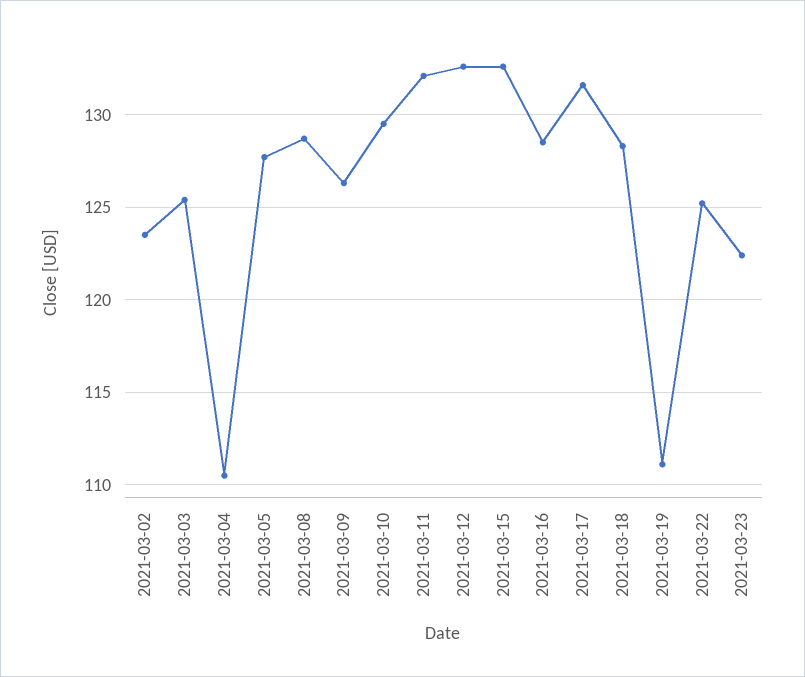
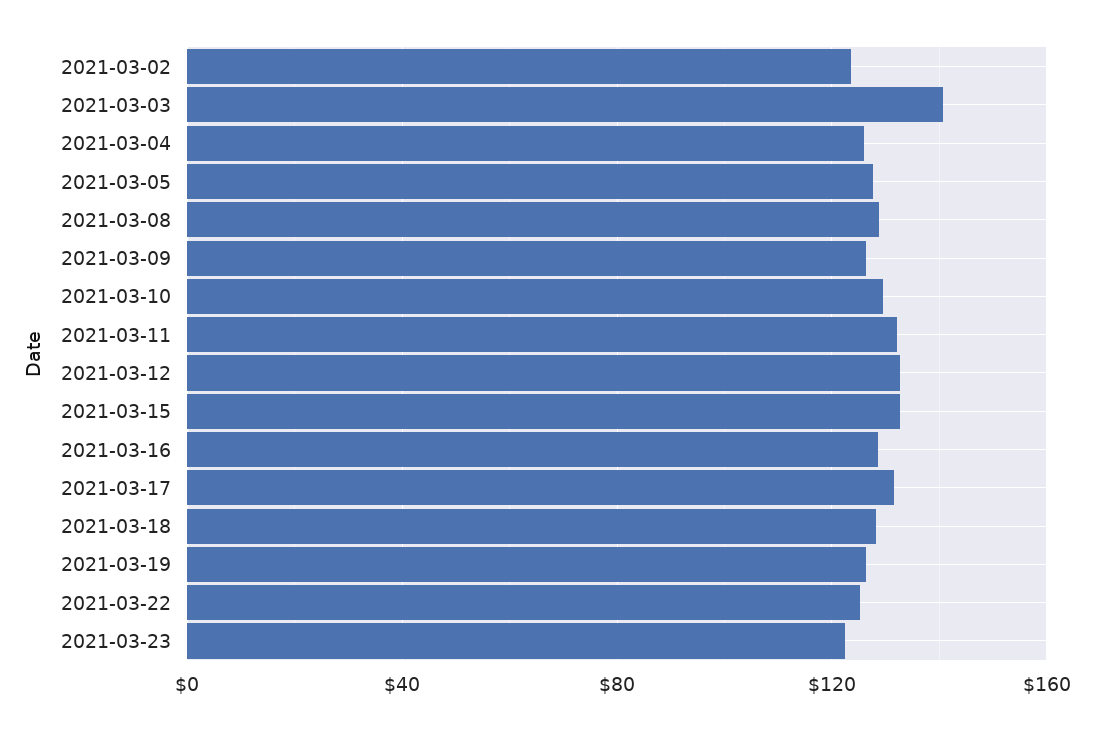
2021-03-03: 125.5 -> 140
2021-03-04: 110.5 -> 125
2021-03-19: 111 -> 125

